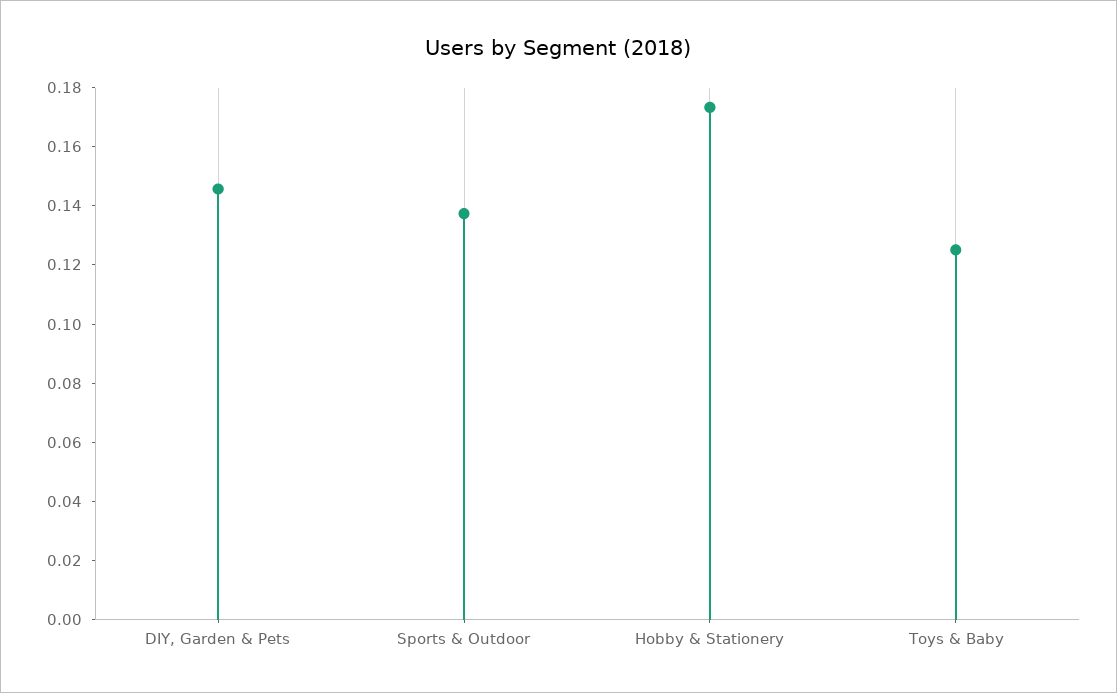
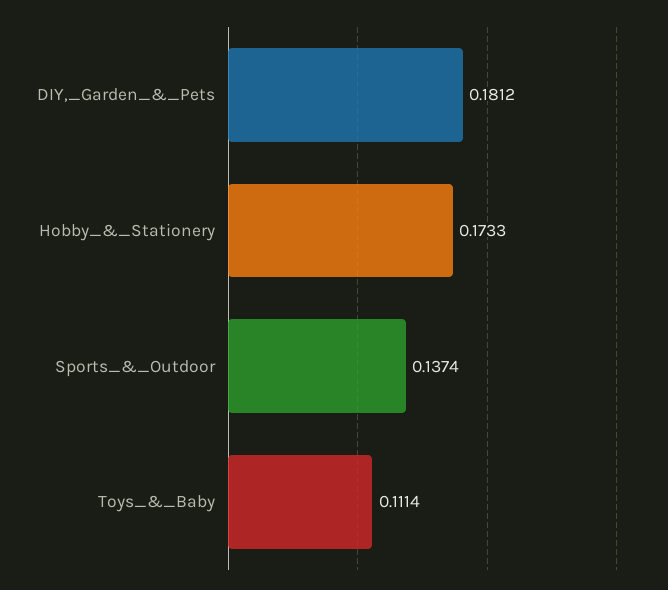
DIY, Garden & Pets: 0.145 -> 0.1812
Toys & Baby: 0.125 -> 0.1114

